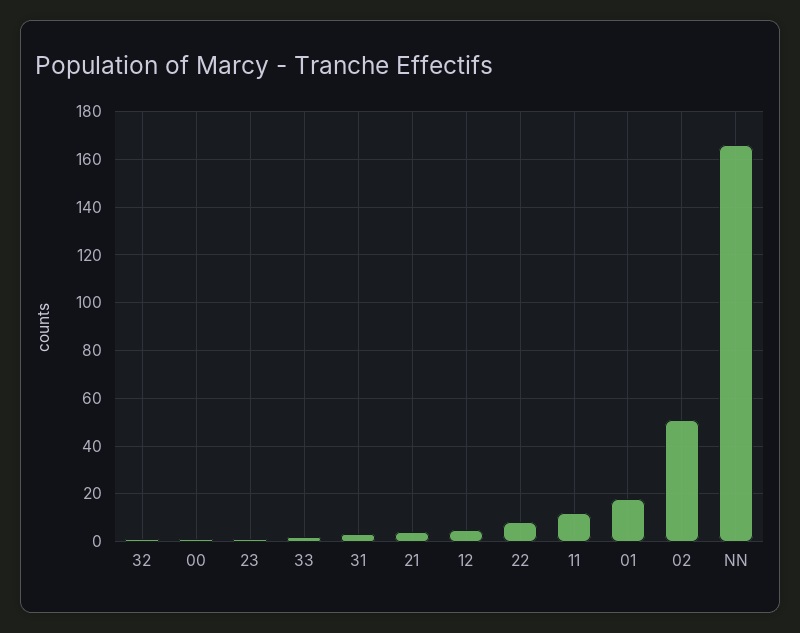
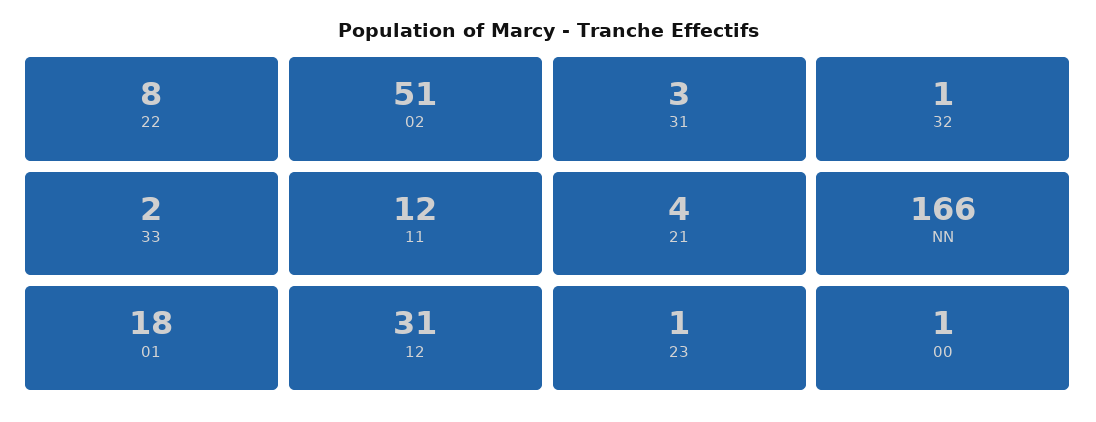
12: 5 -> 31

